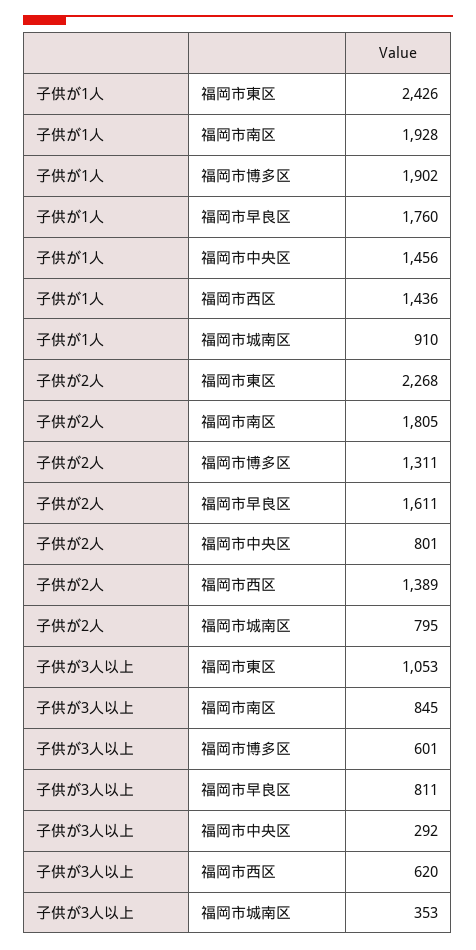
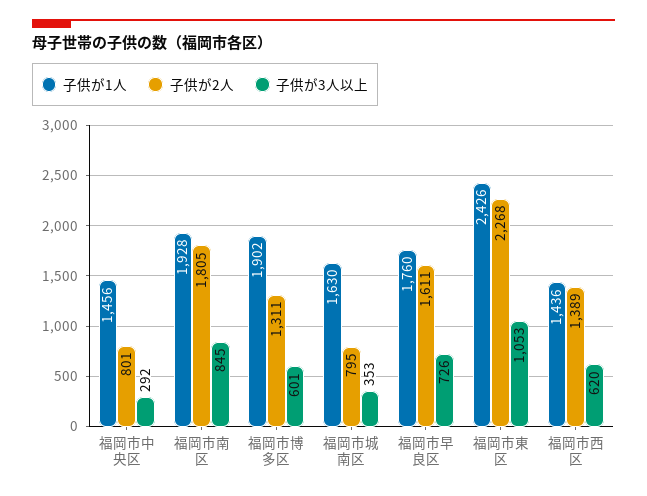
子供が1人, 福岡市城南区: 910 -> 1630
子供が3人以上, 福岡市早良区: 811 -> 726

